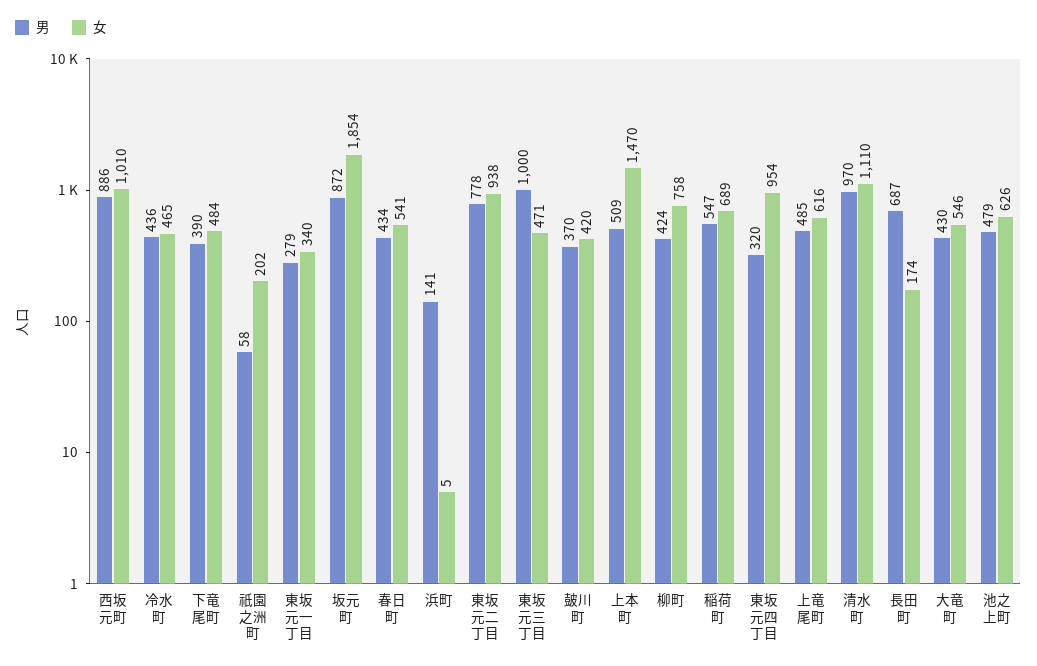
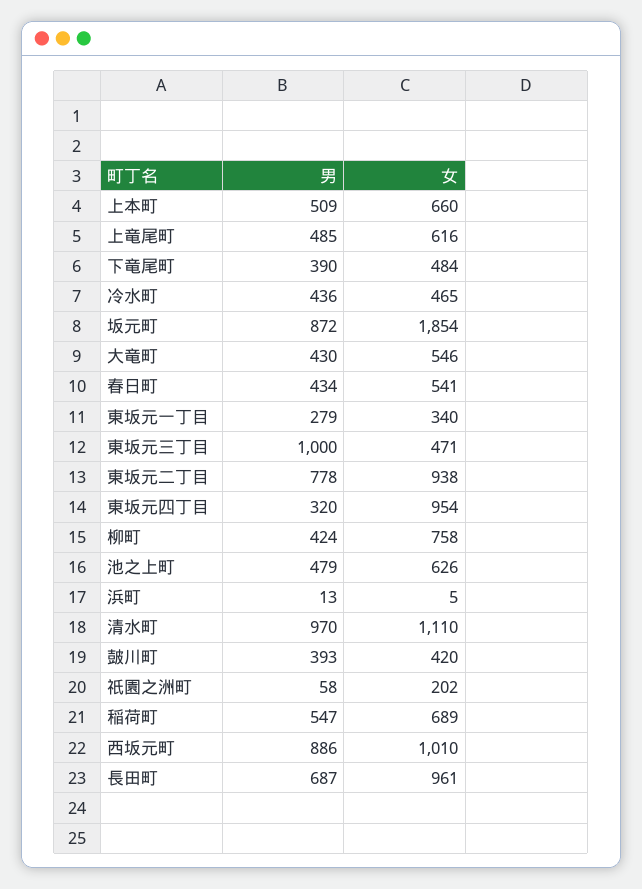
男, 浜町: 141 -> 13
男, 皷川町: 370 -> 393
女, 上本町: 1470 -> 660
女, 長田町: 174 -> 961

